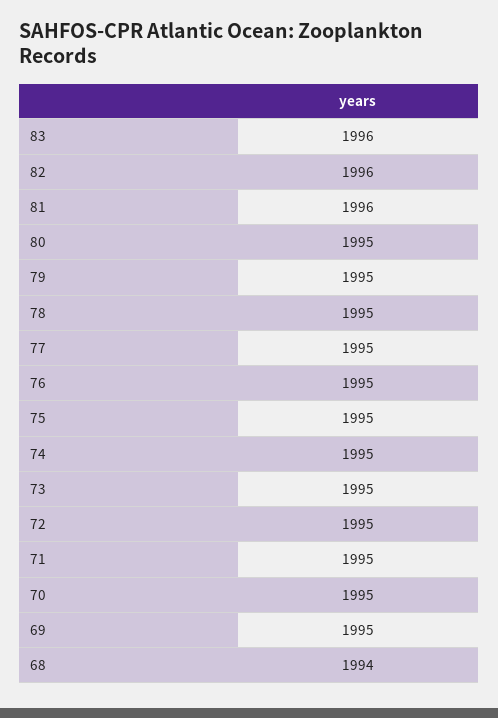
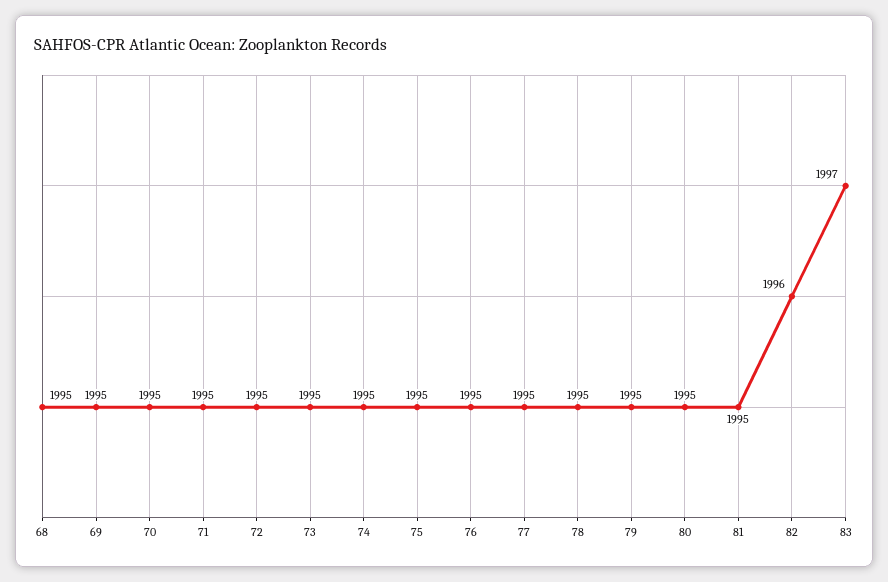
83: 1996 -> 1997
81: 1996 -> 1995
68: 1994 -> 1995

